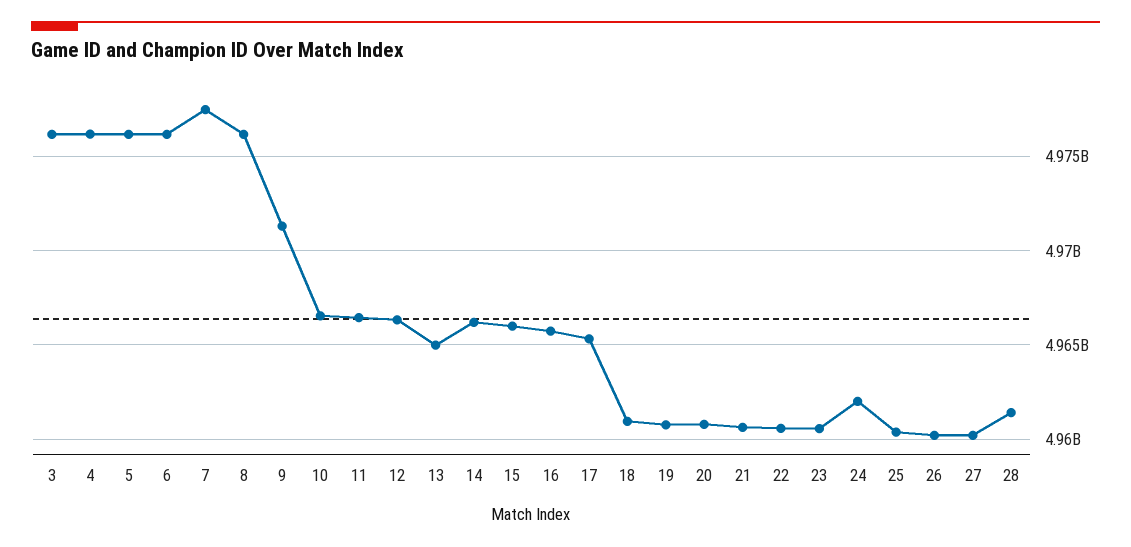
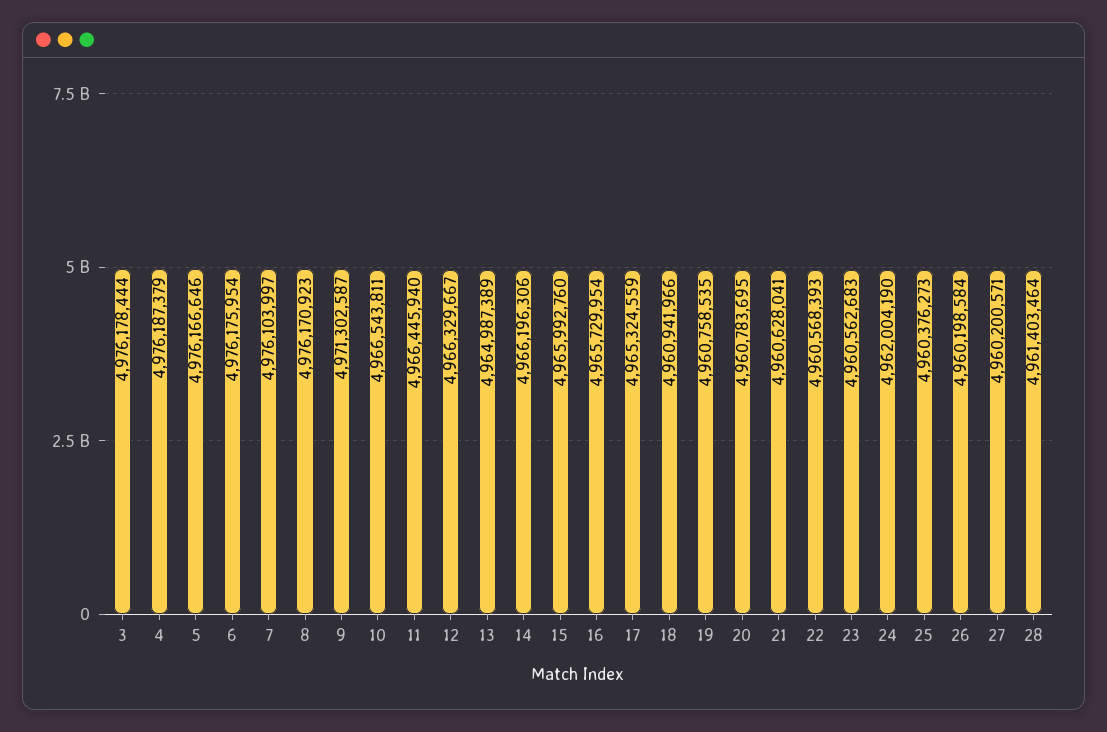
7: 4977500000 -> 4976103997

